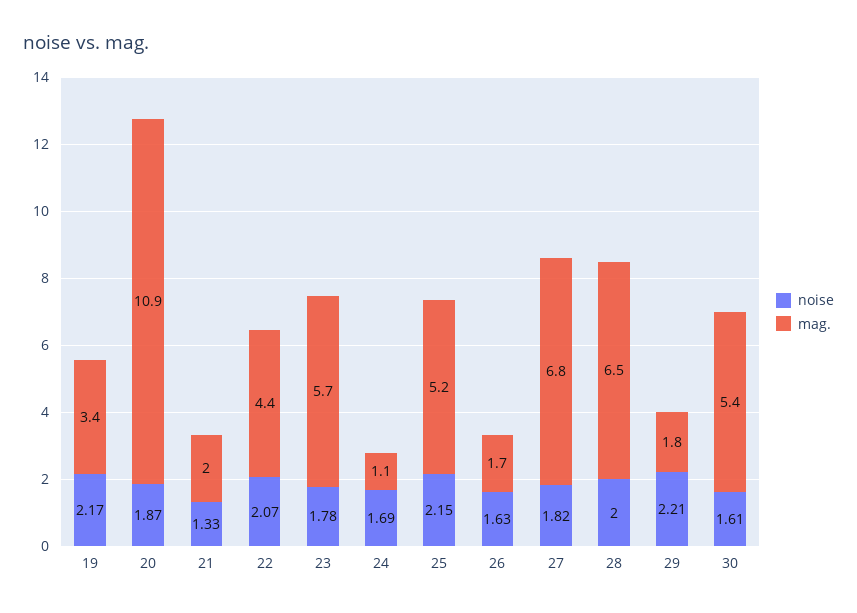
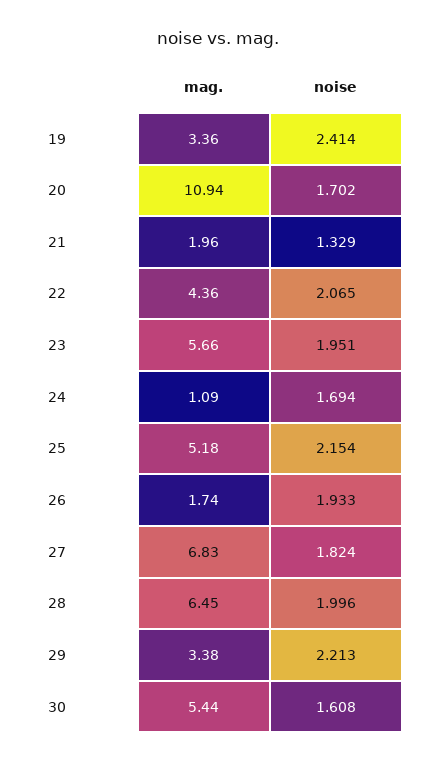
noise, 19: 2.17 -> 2.414
noise, 20: 1.87 -> 1.702
noise, 23: 1.78 -> 1.951
noise, 26: 1.63 -> 1.933
mag., 29: 1.8 -> 3.38

